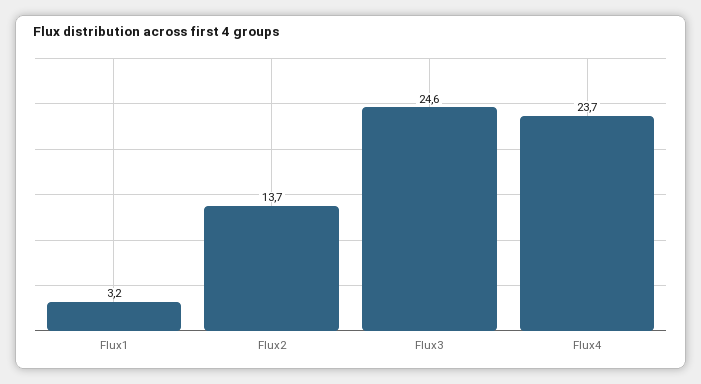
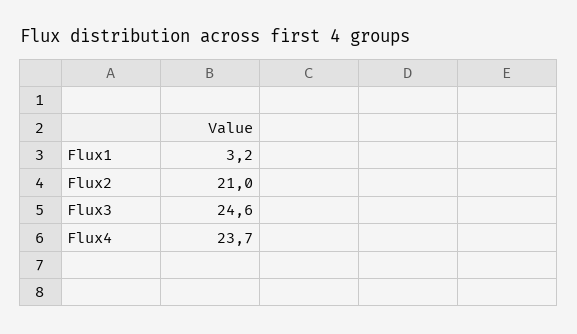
Flux2: 13.7 -> 21

